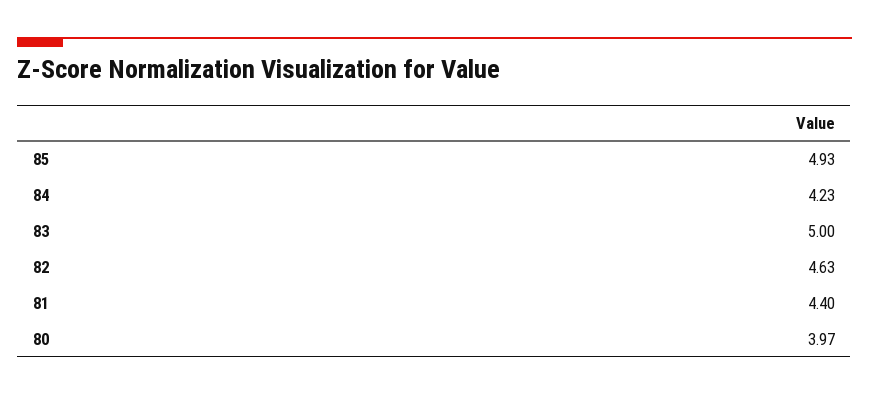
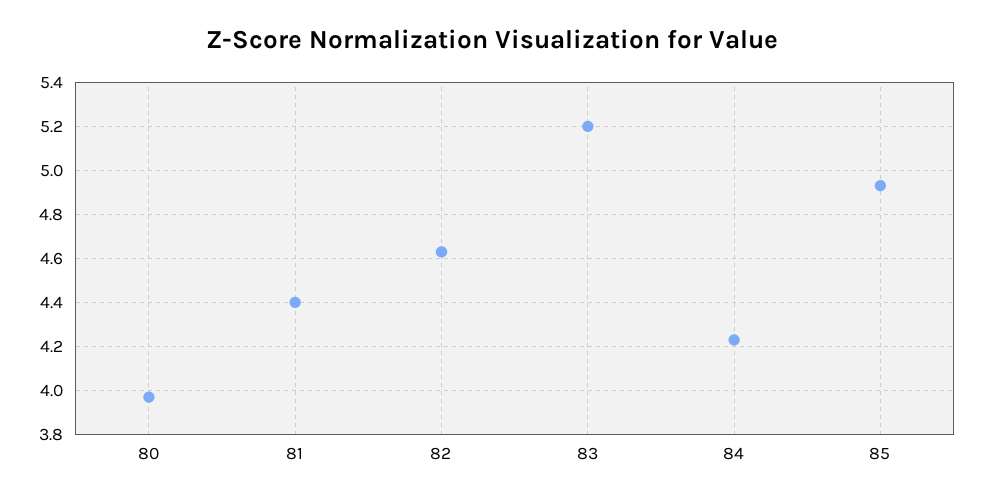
83: 5 -> 5.2

